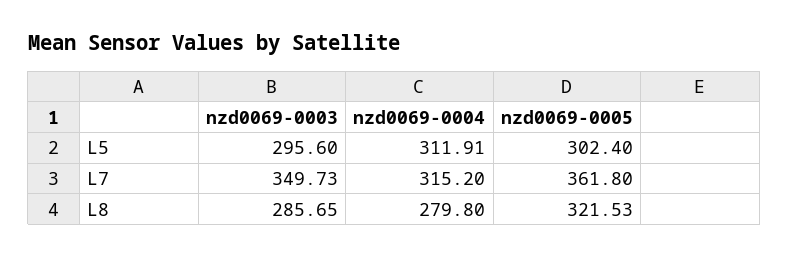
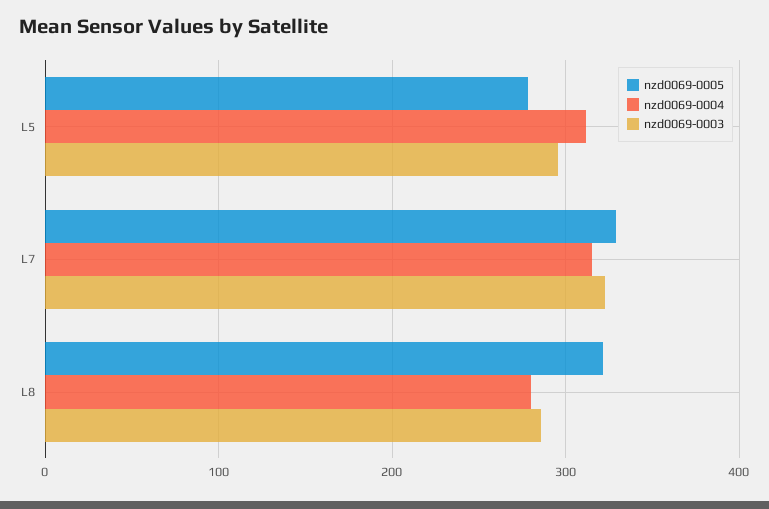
nzd0069-0005, L5: 302.4 -> 280
nzd0069-0003, L7: 349.73 -> 320
nzd0069-0005, L7: 361.8 -> 330

